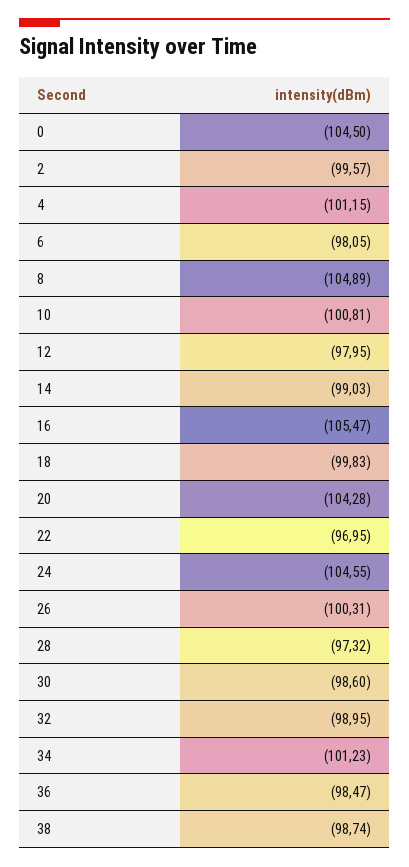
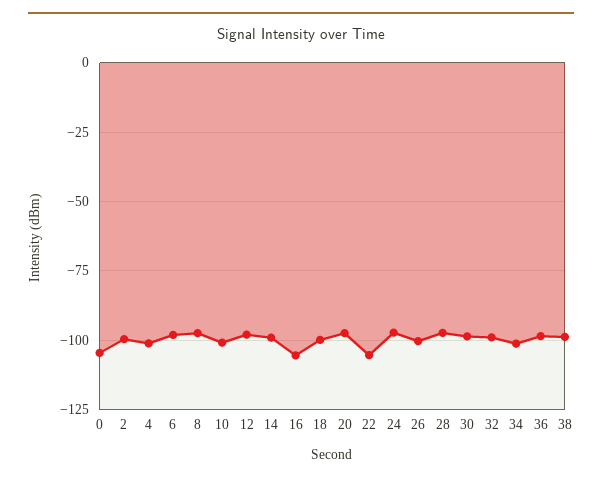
8: -104.89 -> -97.5
20: -104.28 -> -97.5
22: -96.95 -> -105
24: -104.55 -> -97.5

